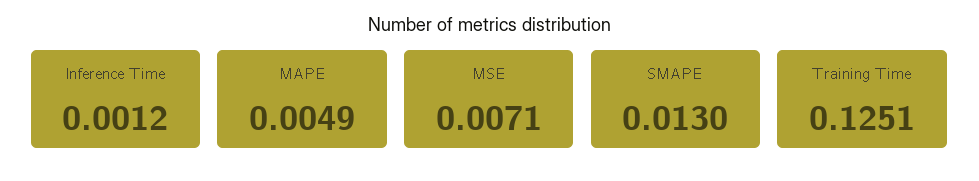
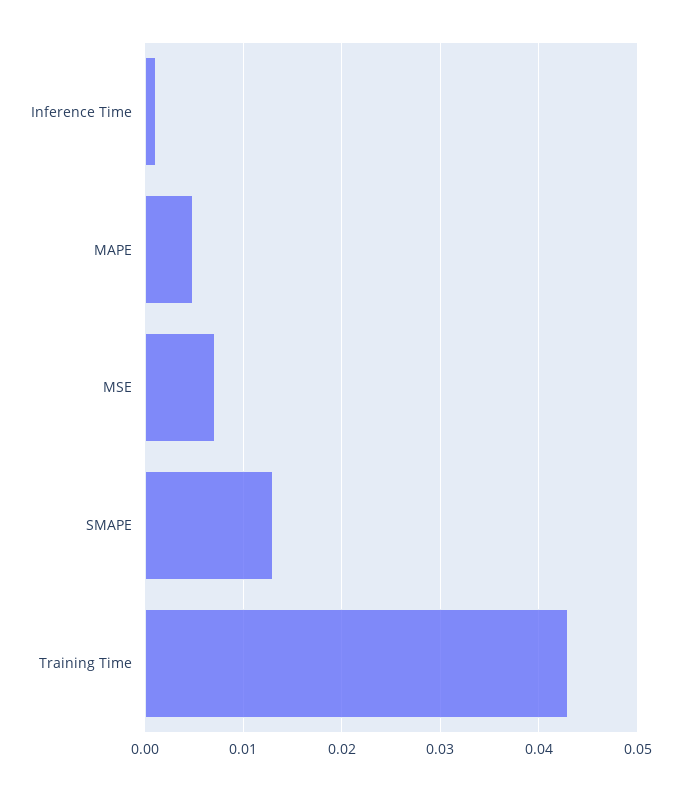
Training Time: 0.1251 -> 0.043

